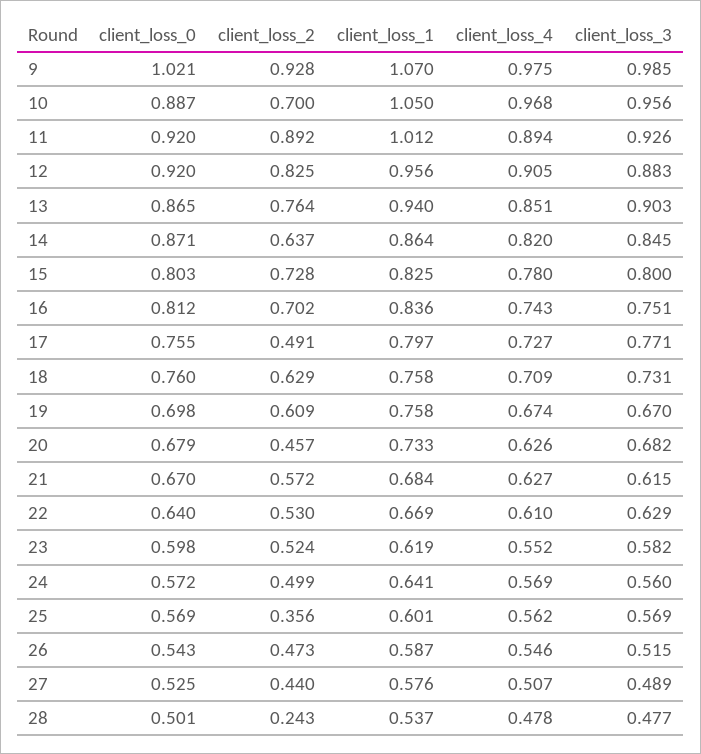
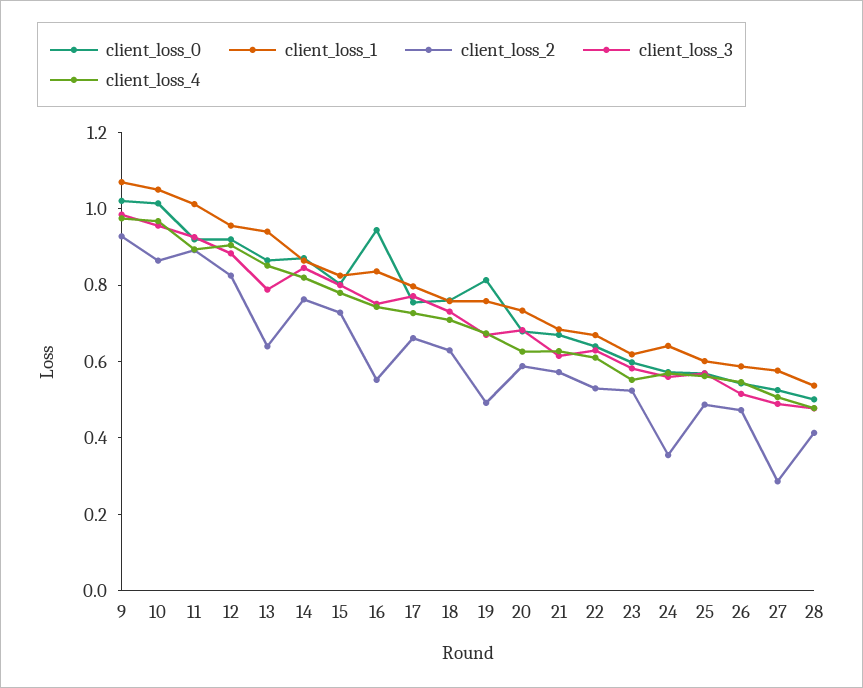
client_loss_0, 10: 0.887 -> 1
client_loss_2, 10: 0.7 -> 0.85
client_loss_2, 13: 0.764 -> 0.65
client_loss_3, 13: 0.903 -> 0.8
client_loss_2, 14: 0.637 -> 0.75
client_loss_0, 16: 0.812 -> 0.95
client_loss_2, 16: 0.702 -> 0.55
client_loss_2, 17: 0.491 -> 0.65
client_loss_0, 19: 0.698 -> 0.8
client_loss_2, 19: 0.609 -> 0.5
client_loss_2, 20: 0.457 -> 0.6
client_loss_2, 24: 0.499 -> 0.35
client_loss_2, 25: 0.356 -> 0.5
client_loss_2, 27: 0.44 -> 0.3
client_loss_2, 28: 0.243 -> 0.4

